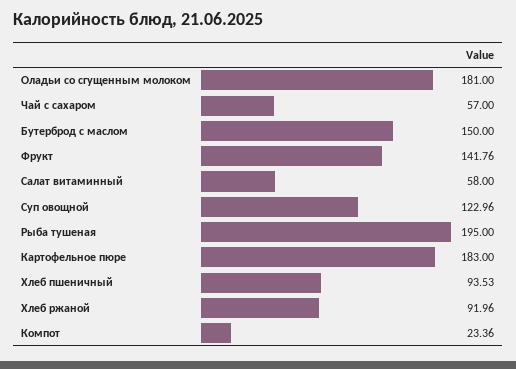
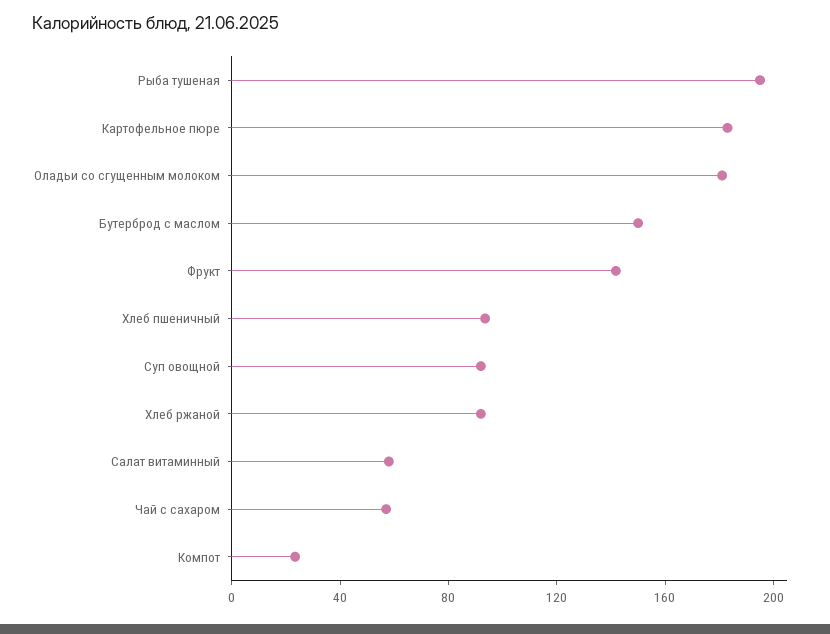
Суп овощной: 122.96 -> 90

